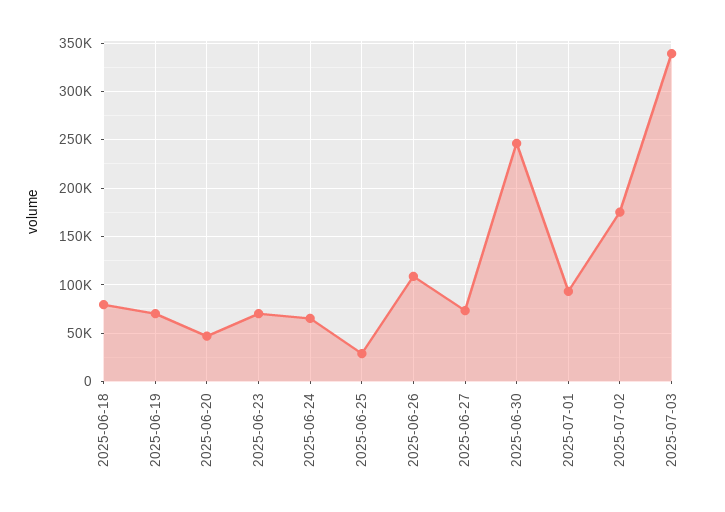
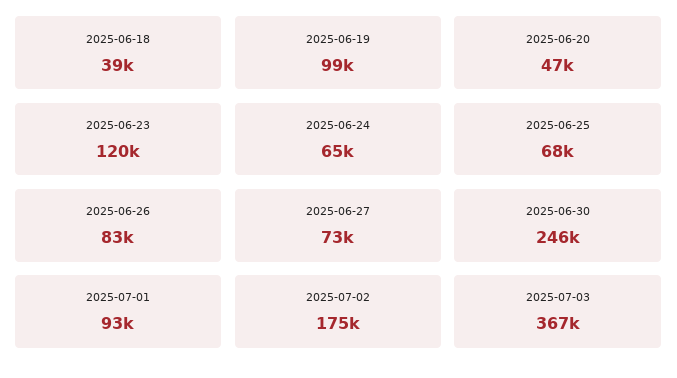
2025-06-18: 80000 -> 39000
2025-06-19: 70000 -> 99000
2025-06-23: 70000 -> 120000
2025-06-25: 30000 -> 68000
2025-06-26: 110000 -> 83000
2025-07-03: 340000 -> 367000

